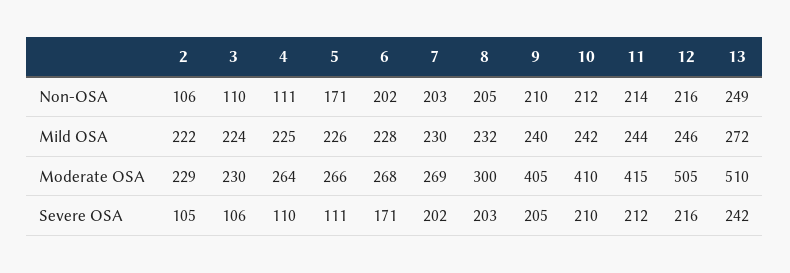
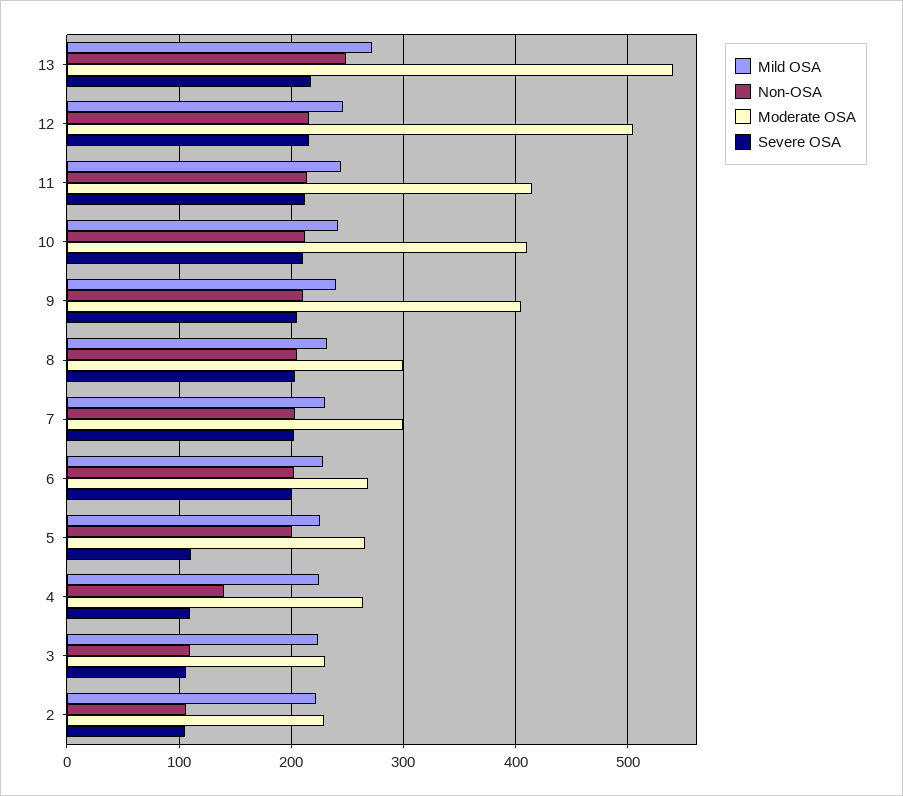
Non-OSA, 4: 111 -> 140
Non-OSA, 5: 171 -> 200
Moderate OSA, 7: 269 -> 300
Moderate OSA, 13: 510 -> 540
Severe OSA, 6: 171 -> 200
Severe OSA, 13: 242 -> 220

